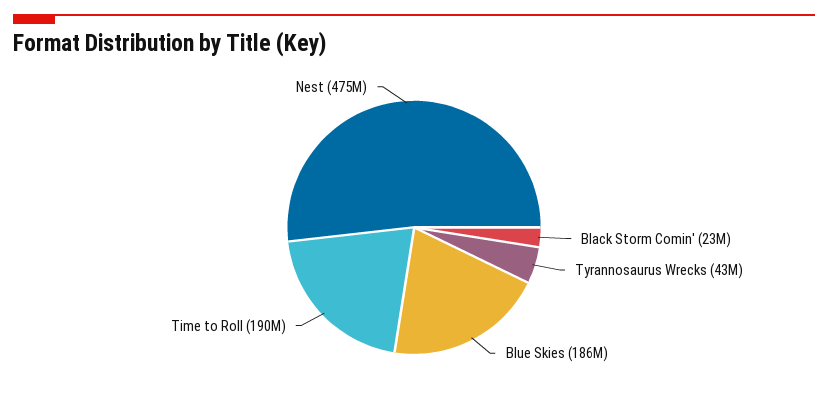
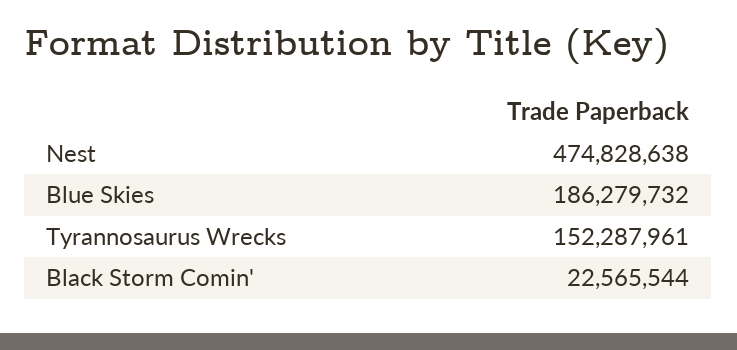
Tyrannosaurus Wrecks: 43000000 -> 152287961
Time to Roll: 190000000 -> none

